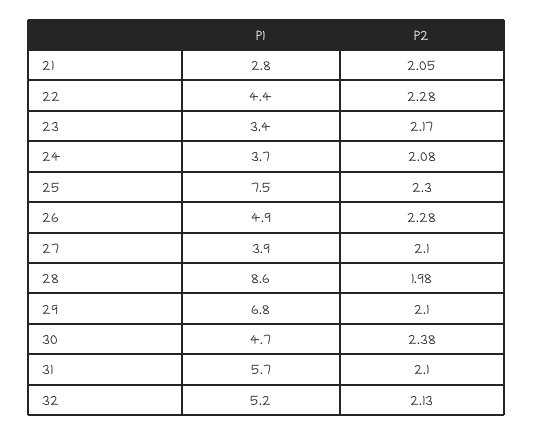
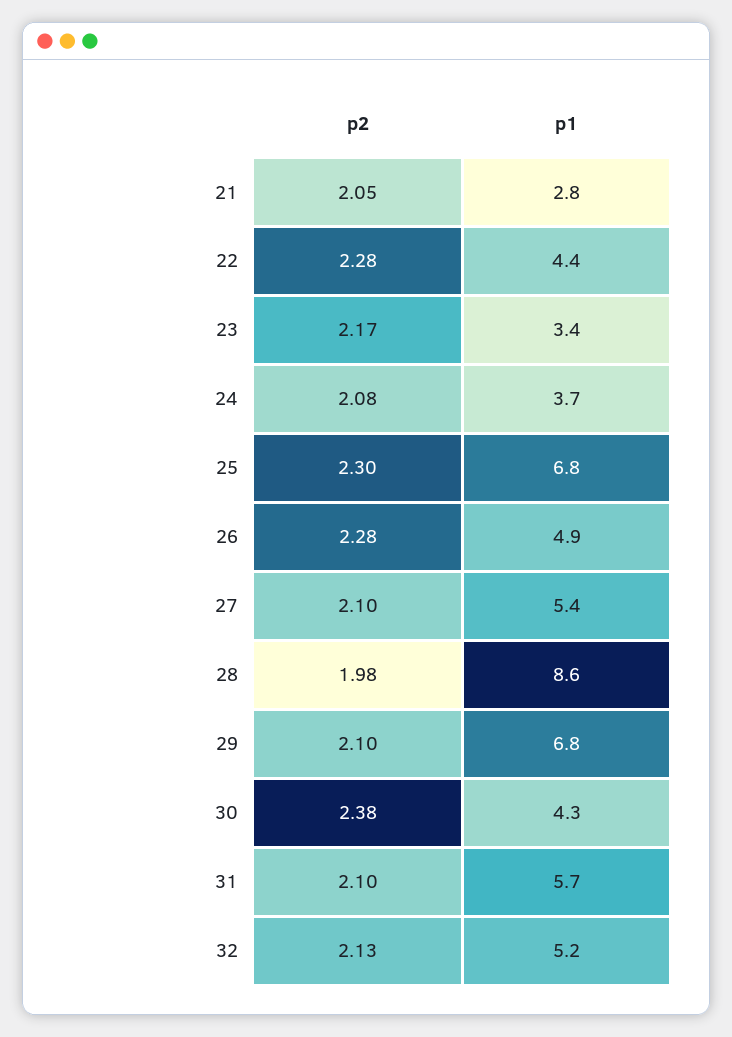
P1, 25: 7.5 -> 6.8
P1, 27: 3.9 -> 5.4
P1, 30: 4.7 -> 4.3

